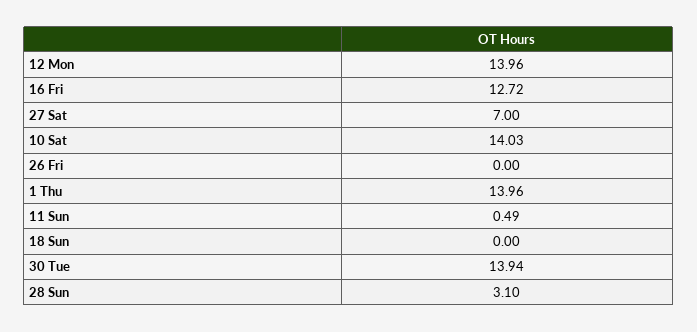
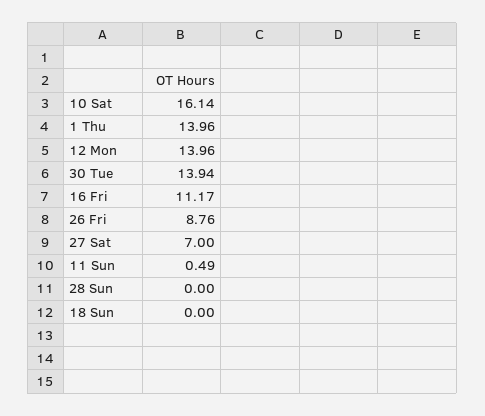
16 Fri: 12.72 -> 11.17
10 Sat: 14.03 -> 16.14
26 Fri: 0 -> 8.76
28 Sun: 3.1 -> 0

